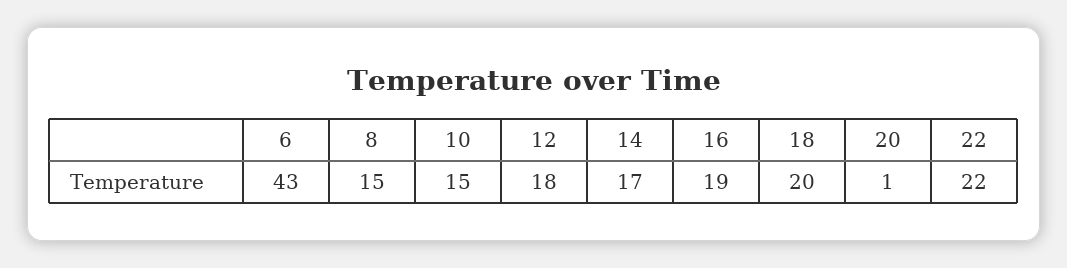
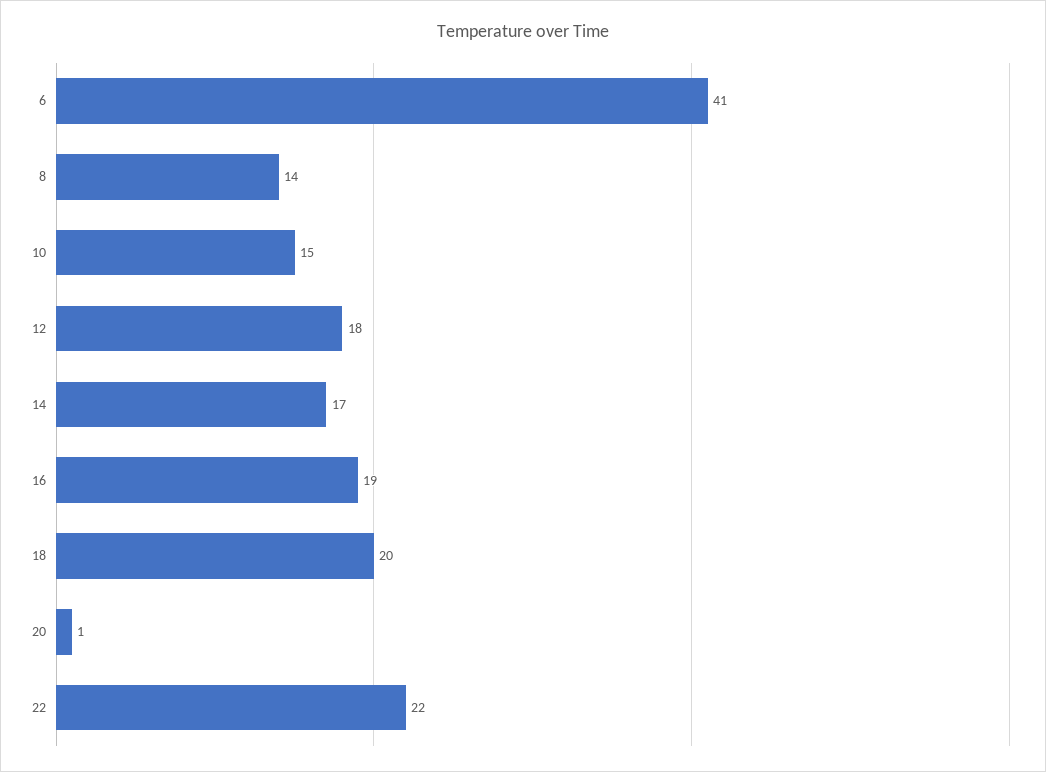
6: 43 -> 41
8: 15 -> 14

